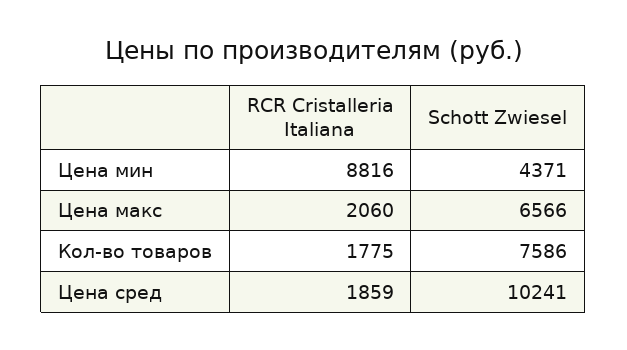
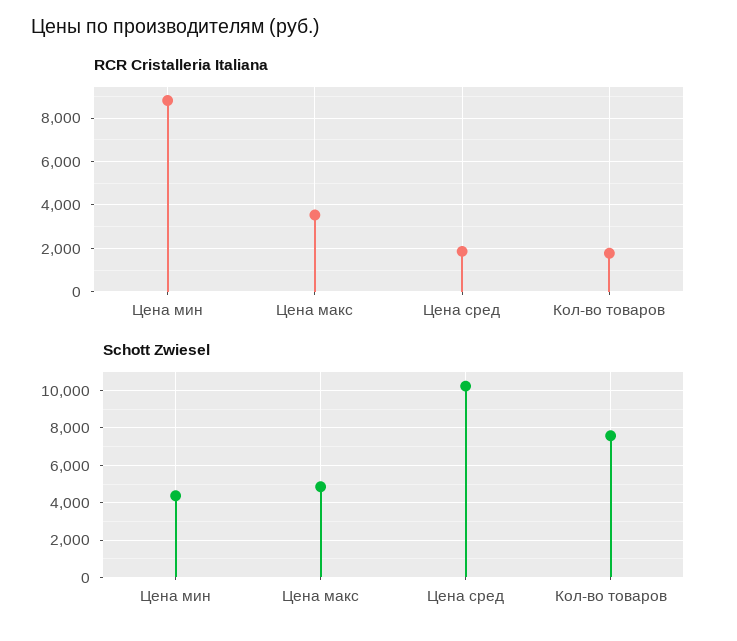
RCR Cristalleria Italiana, Цена макс: 2060 -> 3500
Schott Zwiesel, Цена макс: 6566 -> 5000

